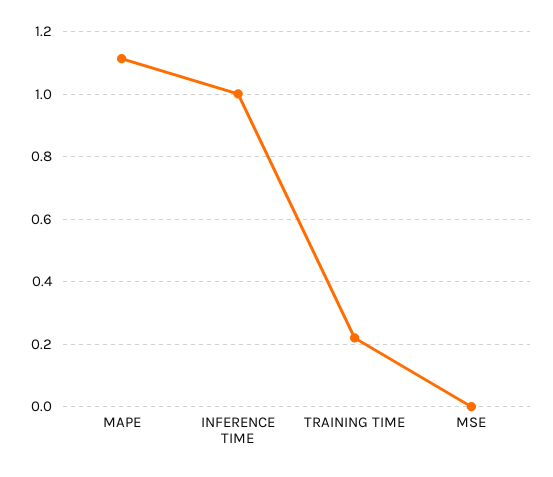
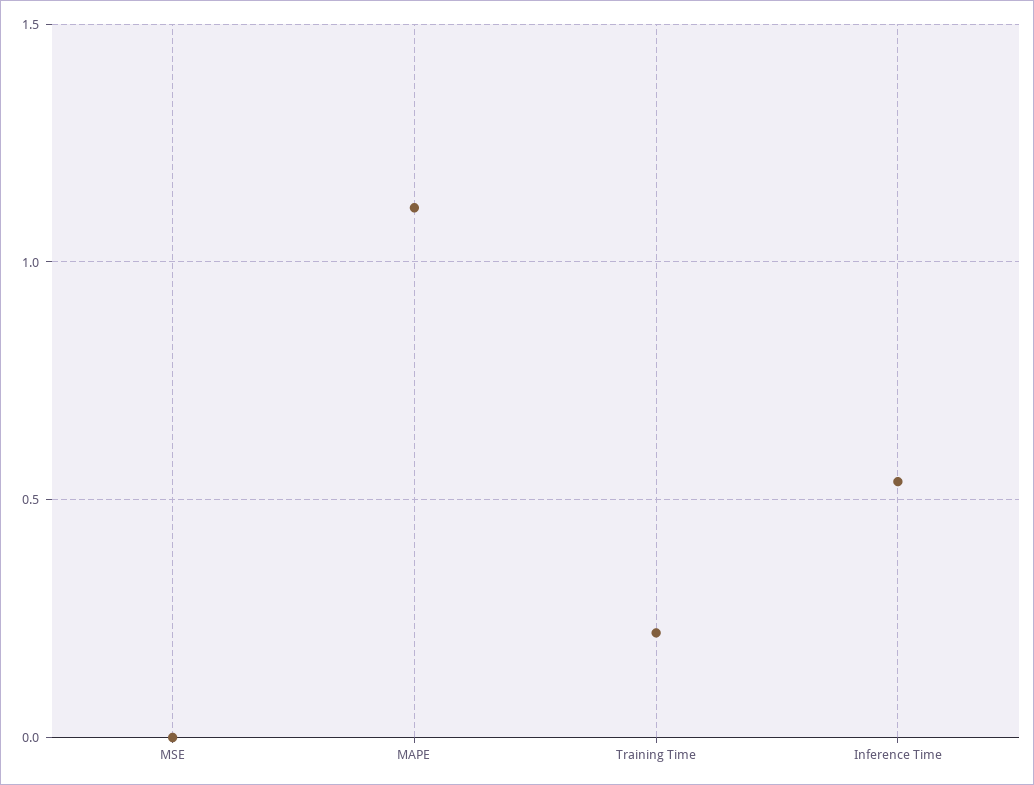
INFERENCE TIME: 1 -> 0.55

